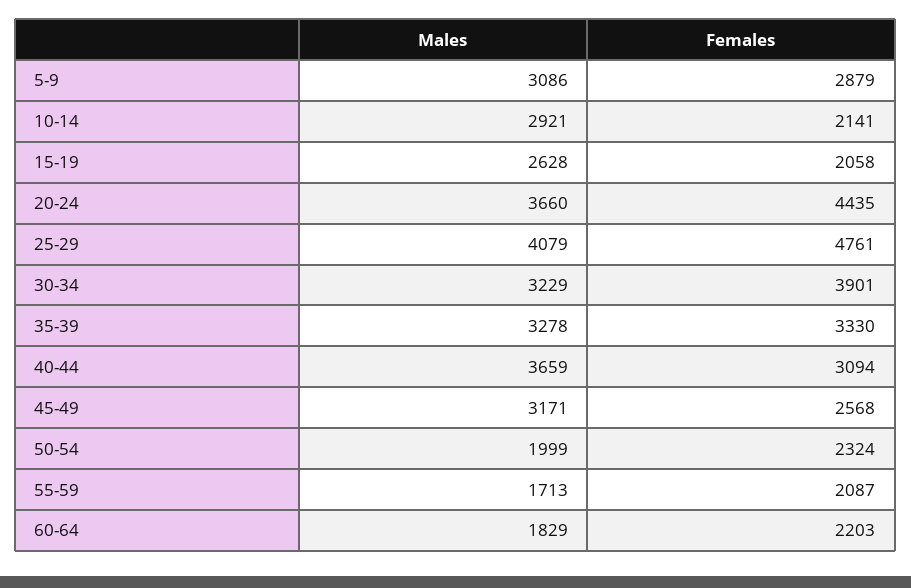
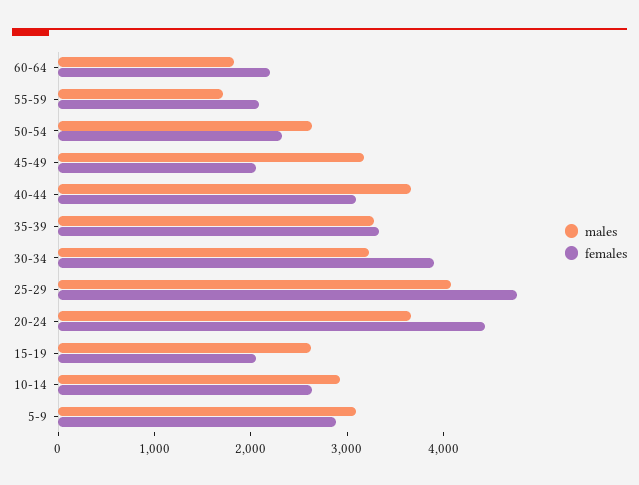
Females, 10-14: 2141 -> 2600
Females, 45-49: 2568 -> 2000
Males, 50-54: 1999 -> 2600

